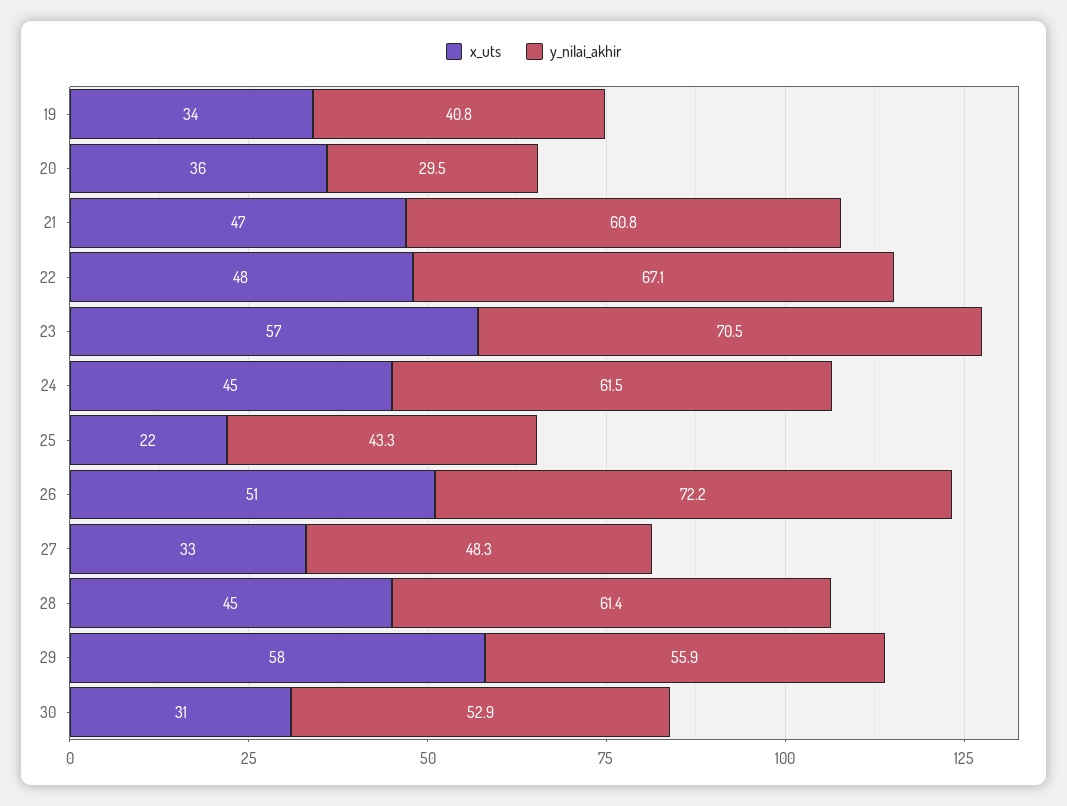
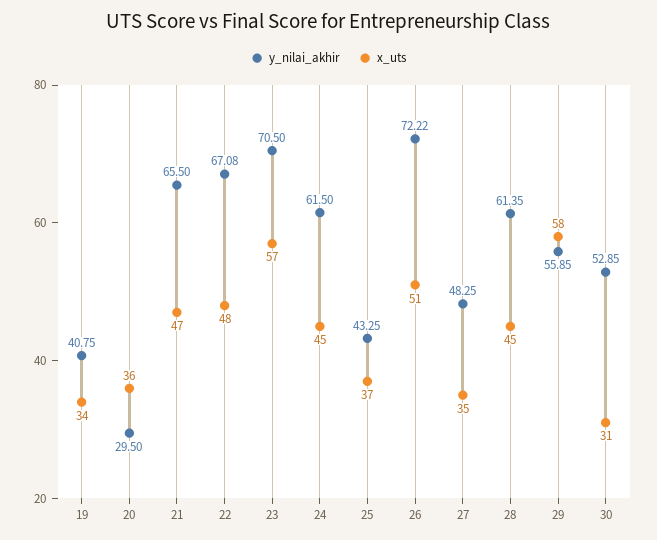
y_nilai_akhir, 21: 60.8 -> 65.5
x_uts, 25: 22 -> 37
x_uts, 27: 33 -> 35

